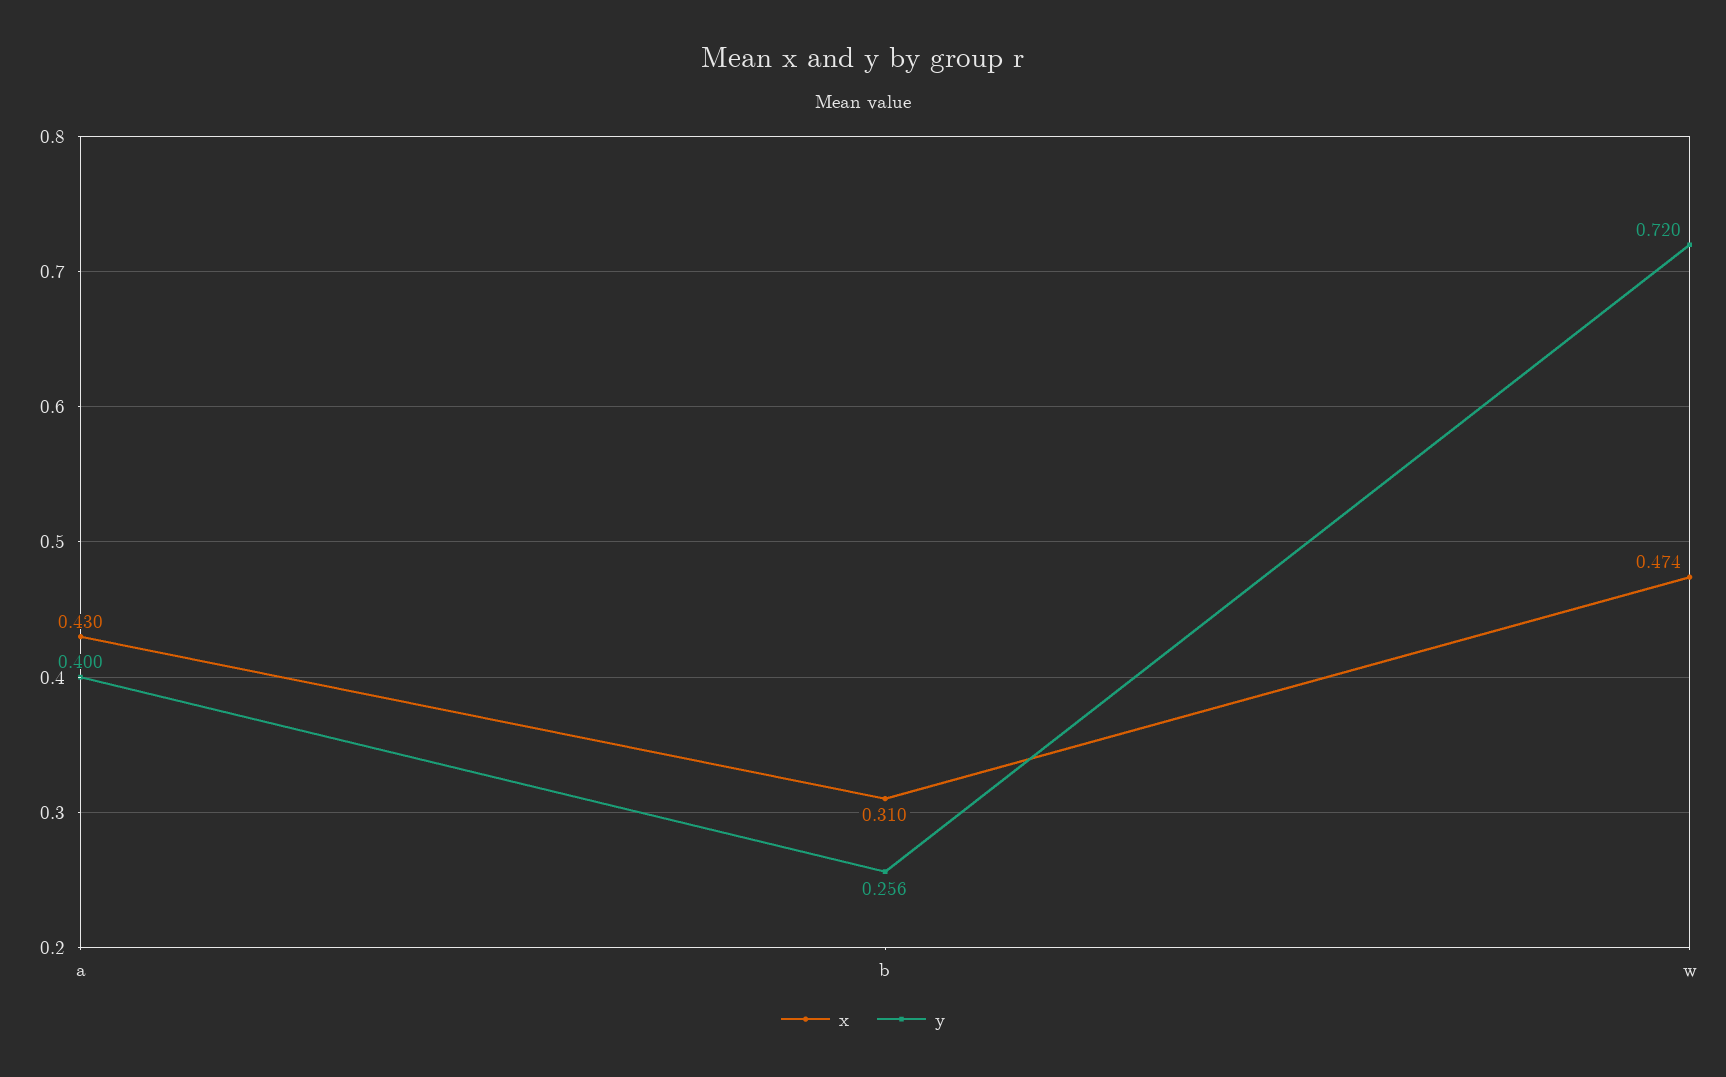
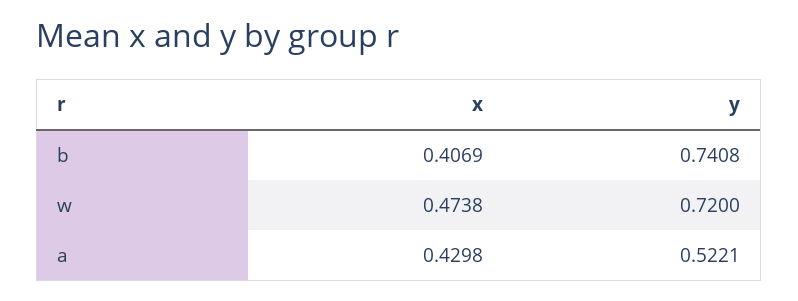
y, a: 0.4 -> 0.5221
x, b: 0.31 -> 0.4069
y, b: 0.256 -> 0.7408

